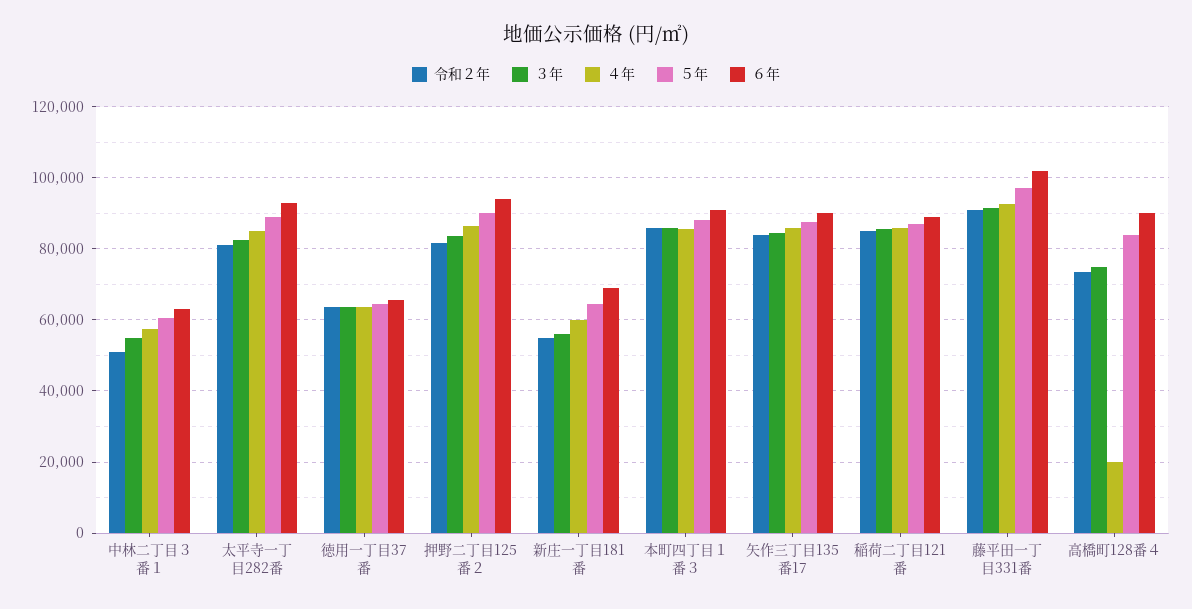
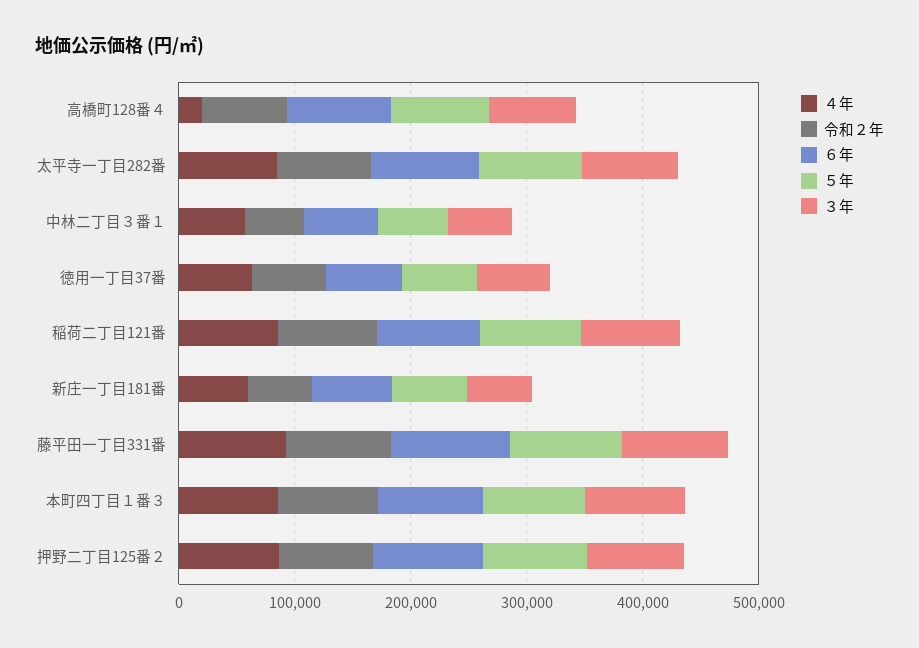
令和２年, 矢作三丁目135番17: 84000 -> none
３年, 矢作三丁目135番17: 84000 -> none
４年, 矢作三丁目135番17: 86000 -> none
５年, 矢作三丁目135番17: 88000 -> none
６年, 矢作三丁目135番17: 90000 -> none

